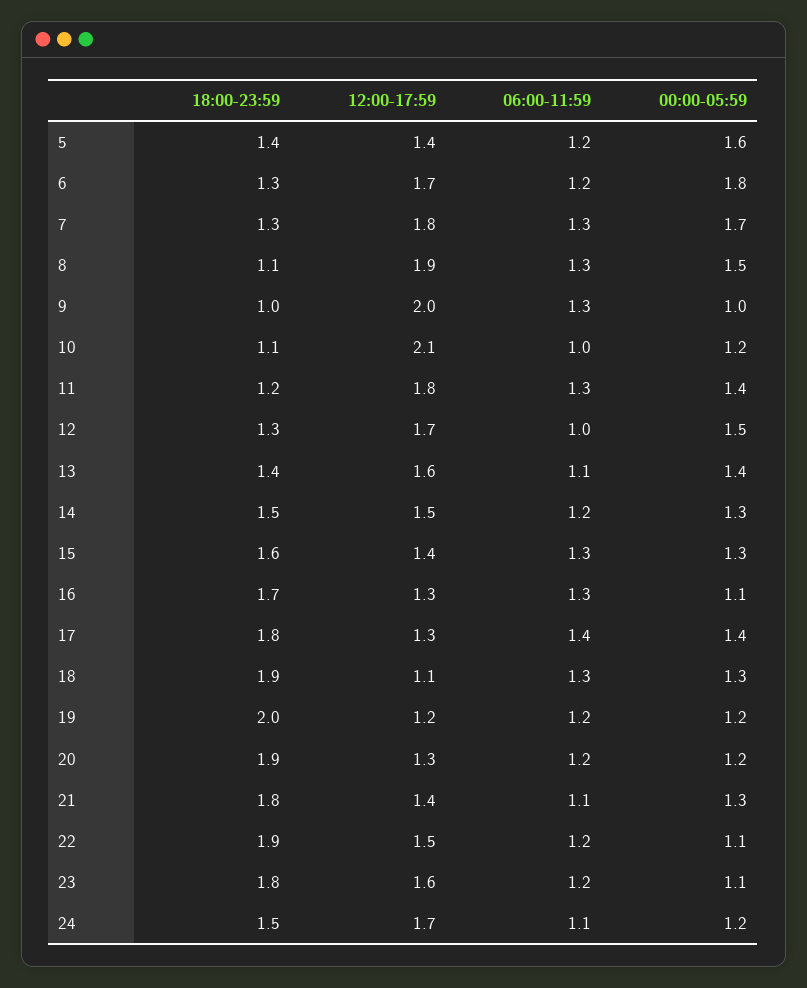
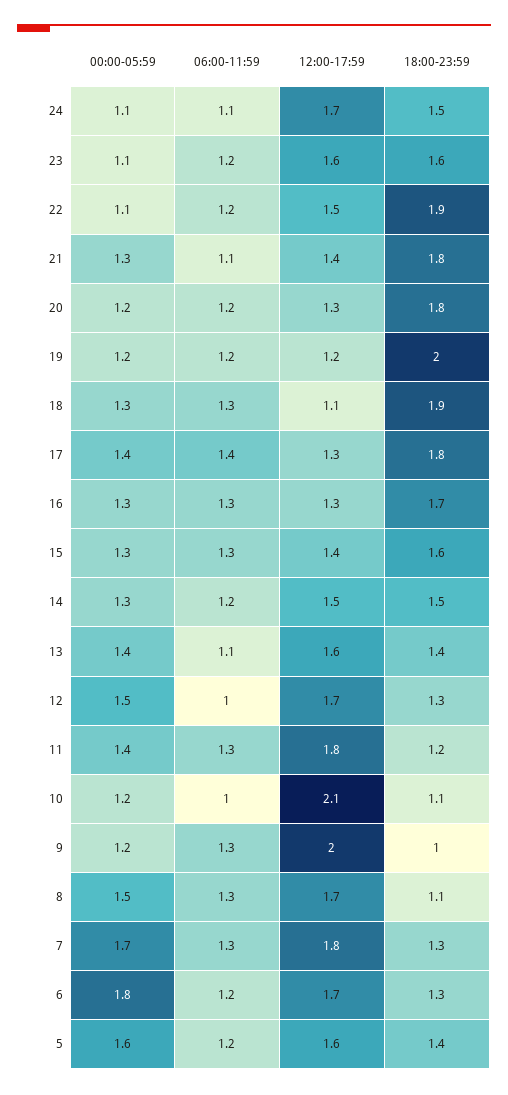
12:00-17:59, 5: 1.4 -> 1.6
12:00-17:59, 8: 1.9 -> 1.7
00:00-05:59, 9: 1 -> 1.2
00:00-05:59, 16: 1.1 -> 1.3
18:00-23:59, 20: 1.9 -> 1.8
18:00-23:59, 23: 1.8 -> 1.6
00:00-05:59, 24: 1.2 -> 1.1

